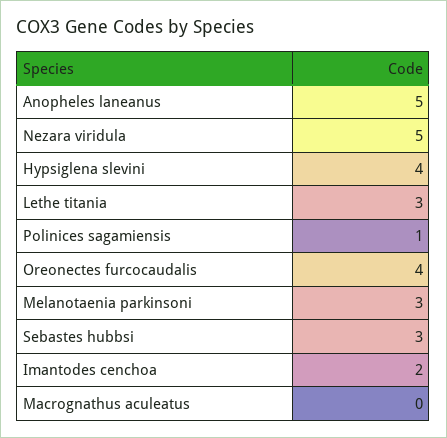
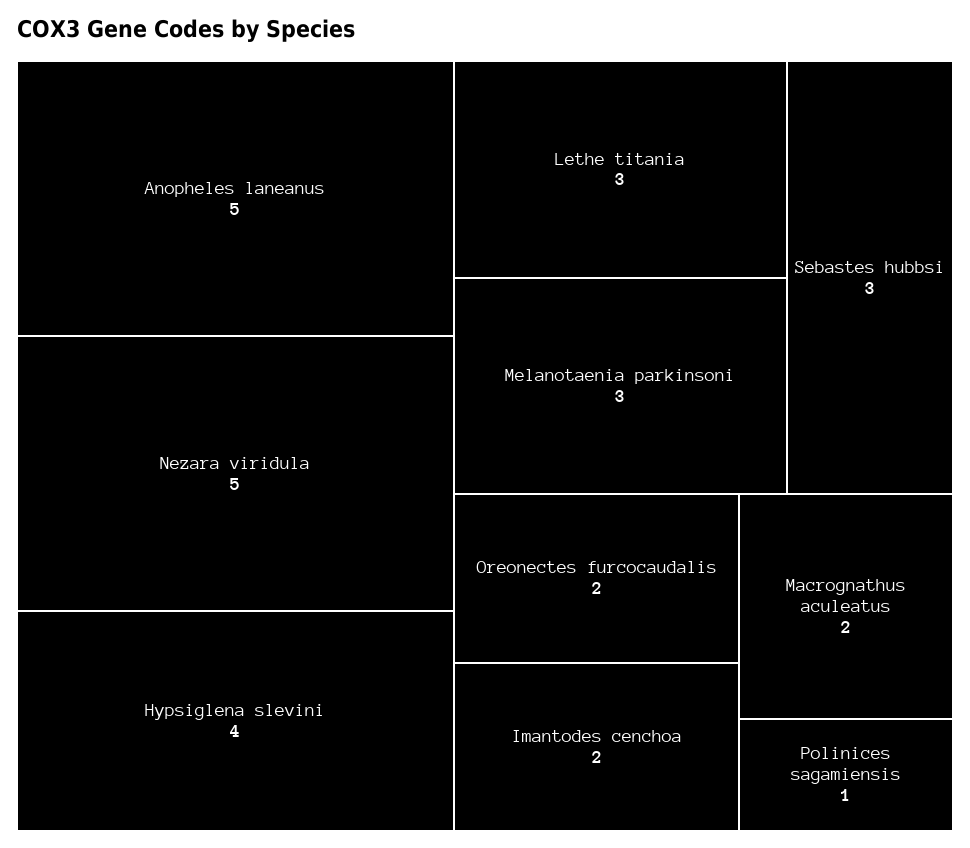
Oreonectes furcocaudalis: 4 -> 2
Macrognathus aculeatus: 0 -> 2

